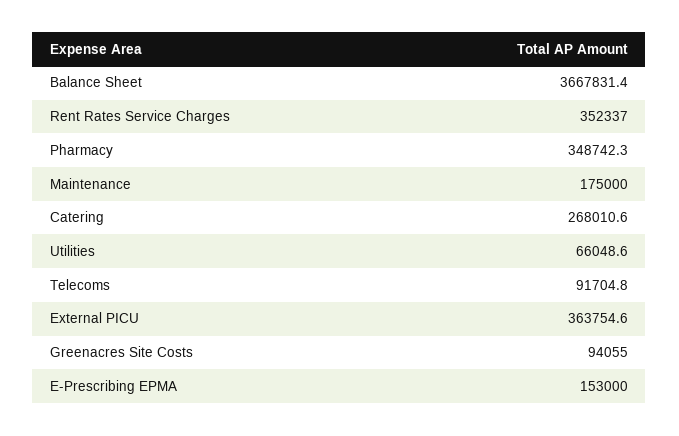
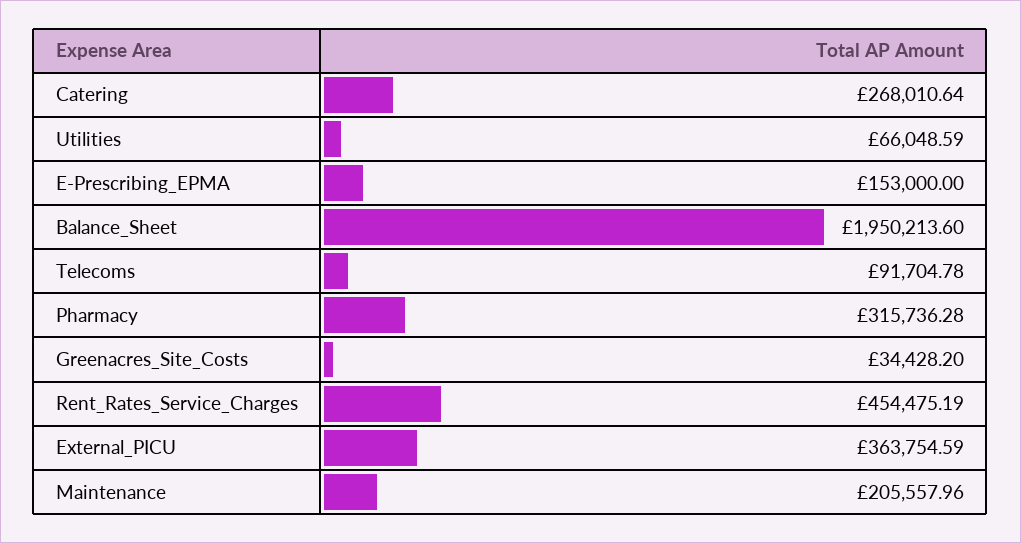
Balance Sheet: 3667831.4 -> 1950213.6
Rent Rates Service Charges: 352337 -> 454475.19
Pharmacy: 348742.3 -> 315736.28
Maintenance: 175000 -> 205557.96
Greenacres Site Costs: 94055 -> 34428.2

